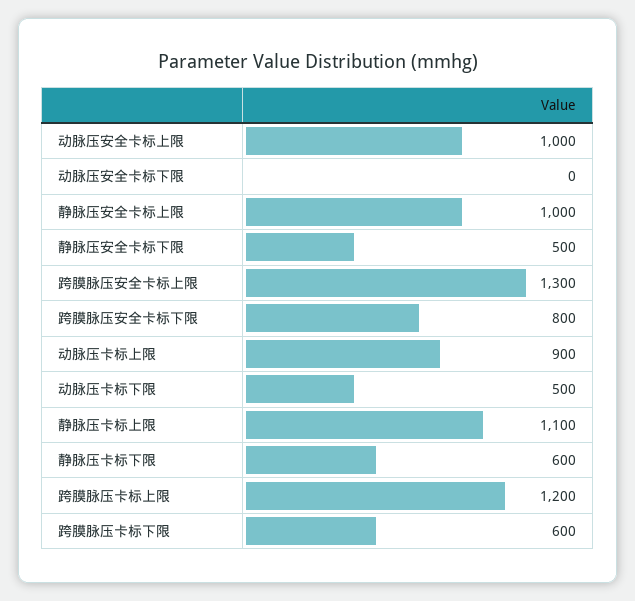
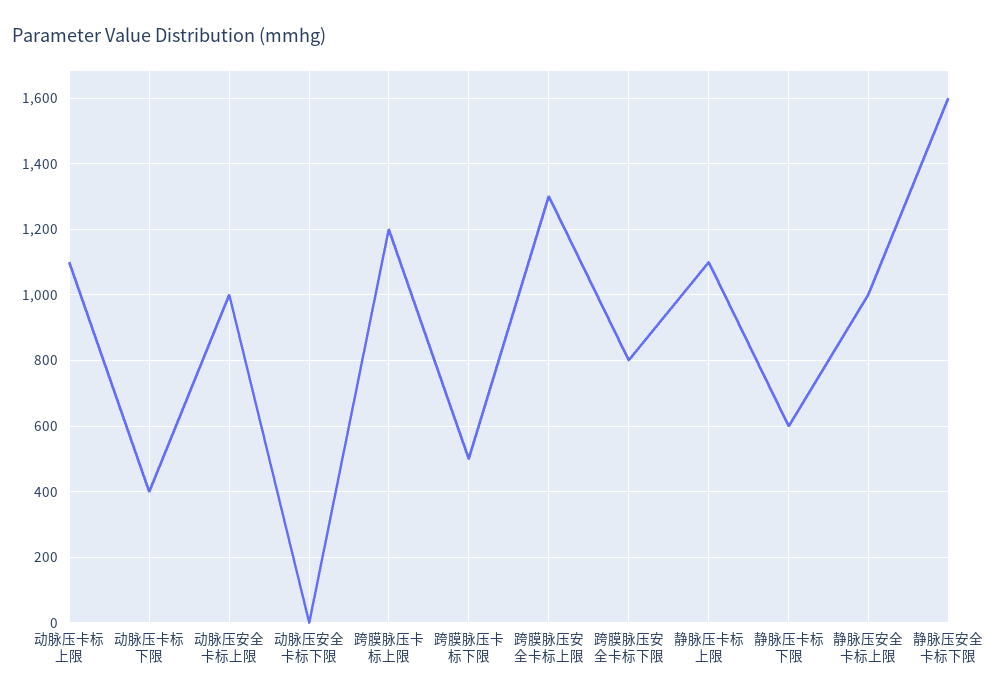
静脉压安全卡标下限: 500 -> 1600
动脉压卡标上限: 900 -> 1100
动脉压卡标下限: 500 -> 400
跨膜脉压卡标下限: 600 -> 500

